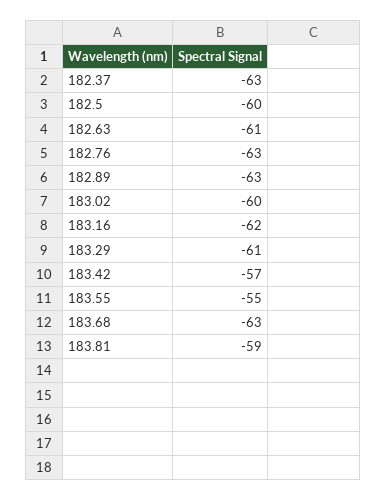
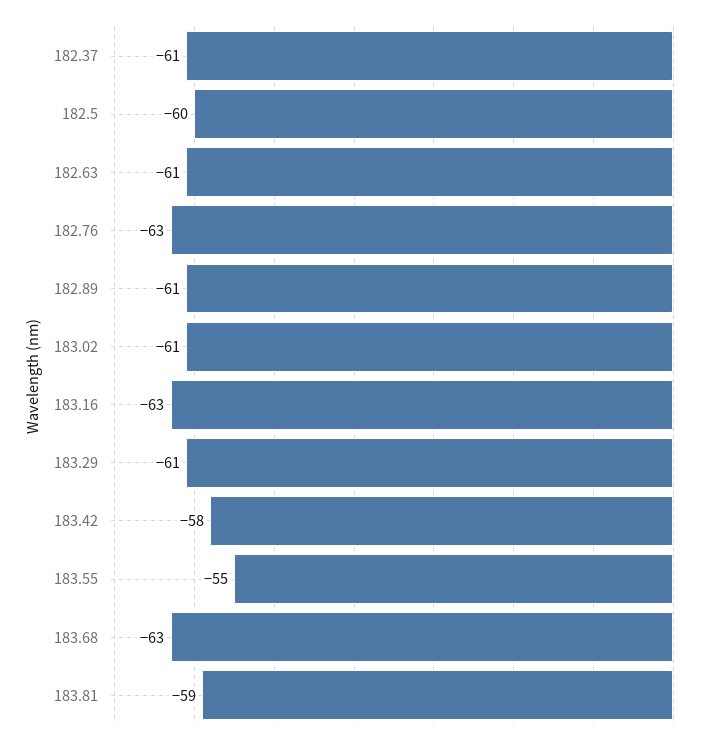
182.37: -63 -> -61
182.89: -63 -> -61
183.02: -60 -> -61
183.16: -62 -> -63
183.42: -57 -> -58

